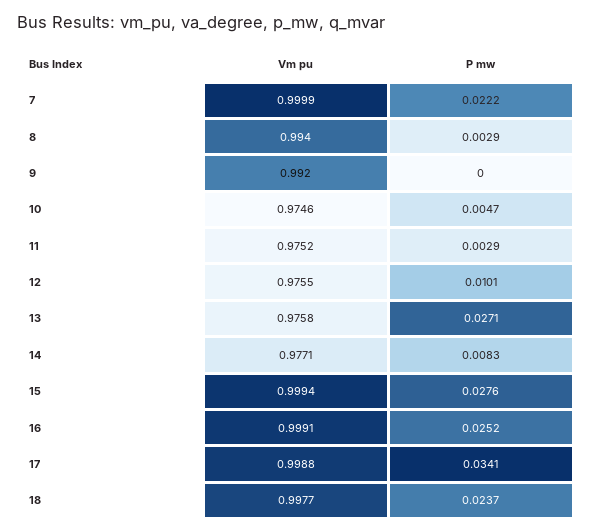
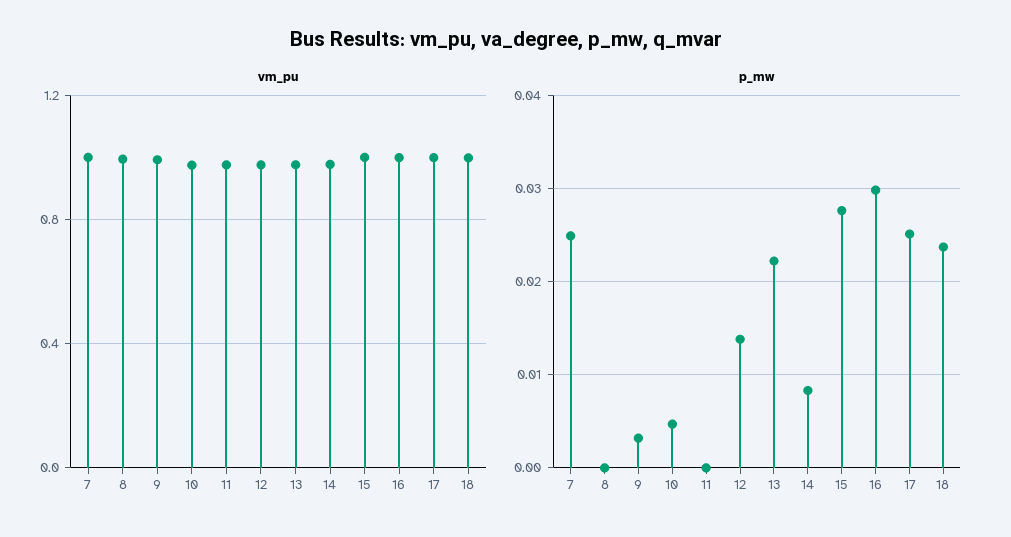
P mw, 7: 0.0222 -> 0.025
P mw, 8: 0.0029 -> 0
P mw, 9: 0 -> 0.003
P mw, 11: 0.0029 -> 0
P mw, 12: 0.0101 -> 0.014
P mw, 13: 0.0271 -> 0.022
P mw, 16: 0.0252 -> 0.03
P mw, 17: 0.0341 -> 0.025

